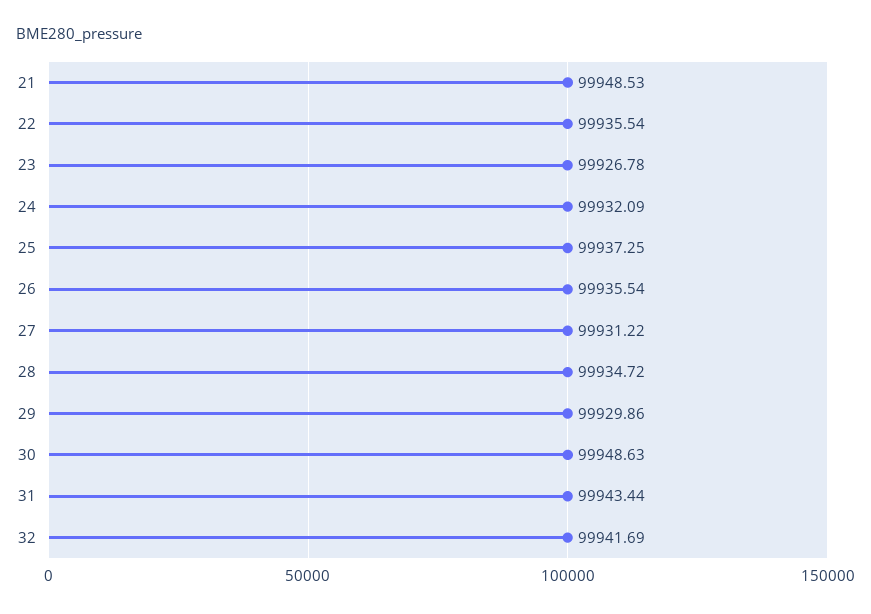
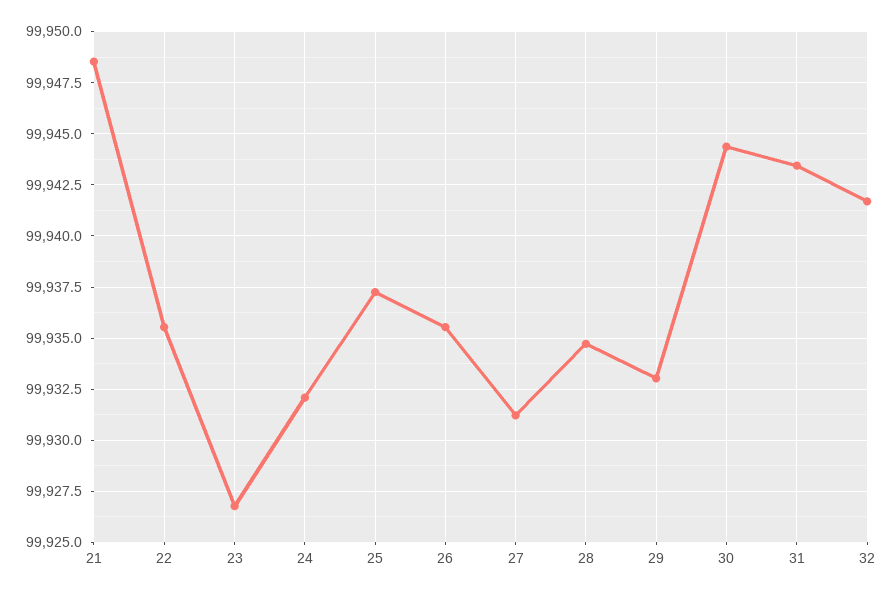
29: 99929.86 -> 99933
30: 99948.63 -> 99944.5

